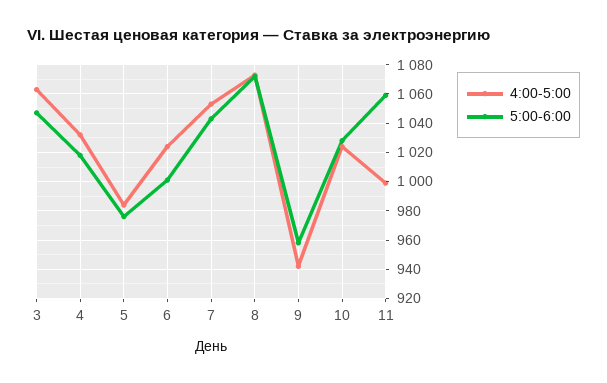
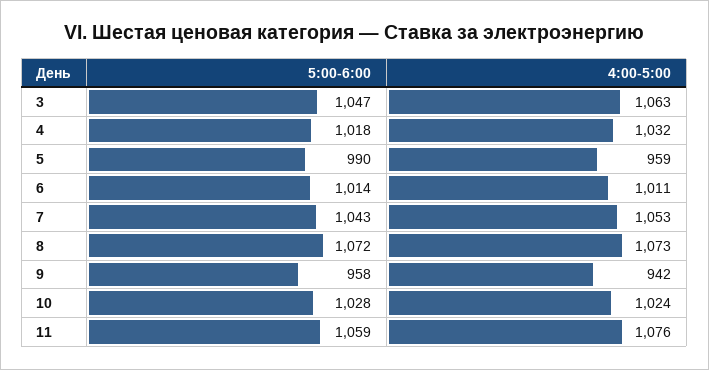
4:00-5:00, 5: 985 -> 959
5:00-6:00, 5: 975 -> 990
4:00-5:00, 6: 1025 -> 1011
5:00-6:00, 6: 1000 -> 1014
4:00-5:00, 11: 1000 -> 1076

